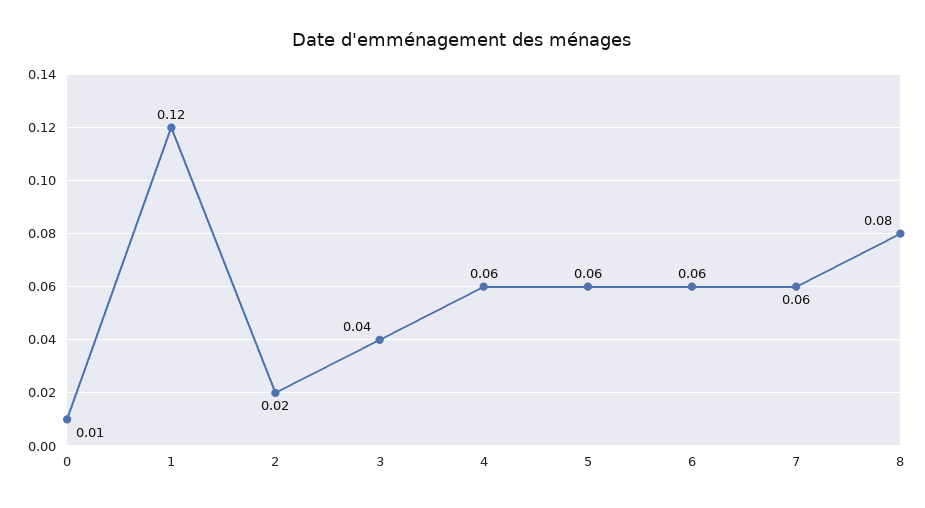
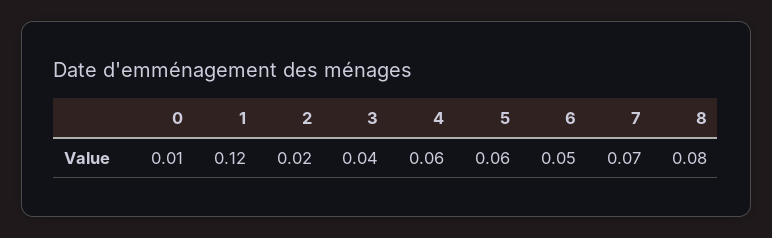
6: 0.06 -> 0.05
7: 0.06 -> 0.07

